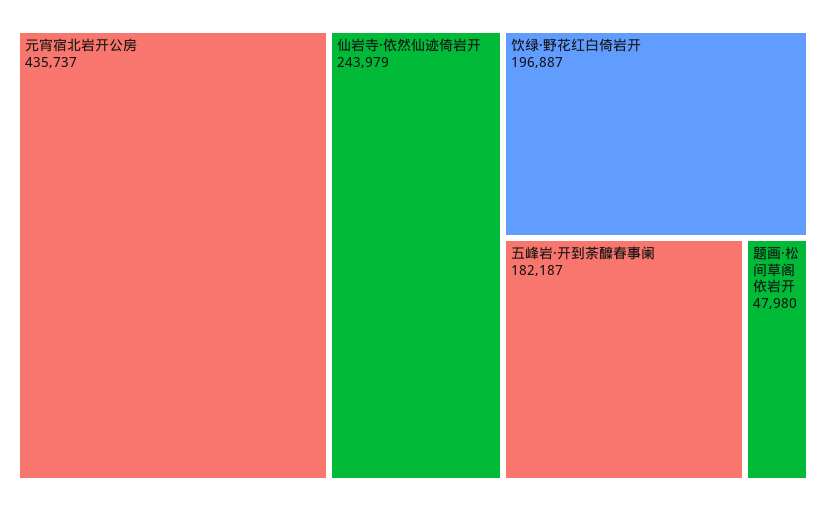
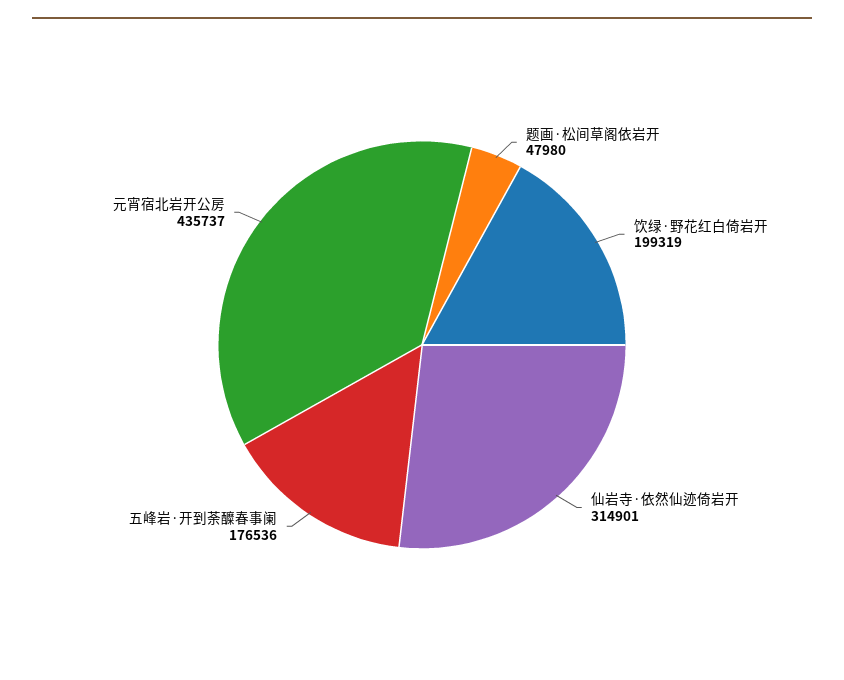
仙岩寺·依然仙迹倚岩开: 243979 -> 314901
饮绿·野花红白倚岩开: 196887 -> 199319
五峰岩·开到荼醾春事阑: 182187 -> 176536

